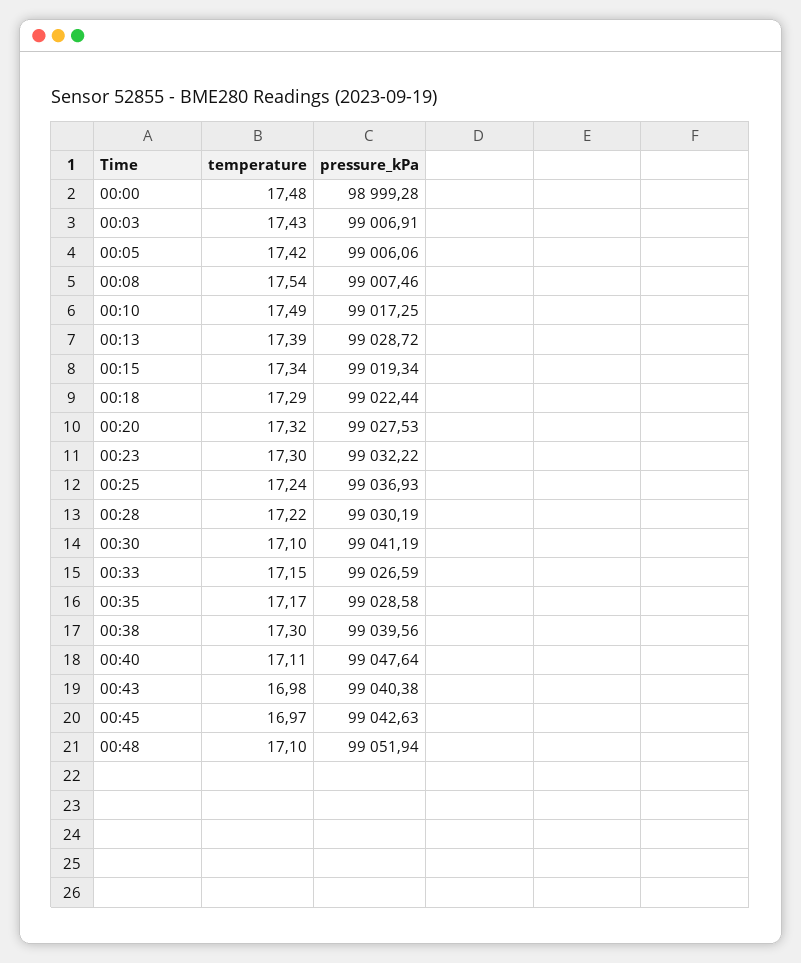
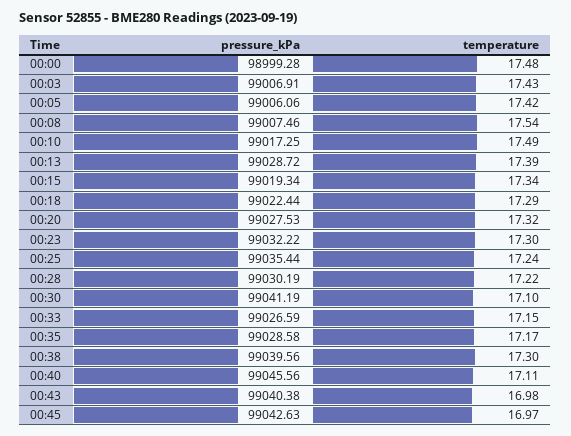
pressure_kPa, 00:25: 99036.93 -> 99035.44
pressure_kPa, 00:40: 99047.64 -> 99045.56
temperature, 00:48: 17.1 -> none
pressure_kPa, 00:48: 99051.94 -> none

